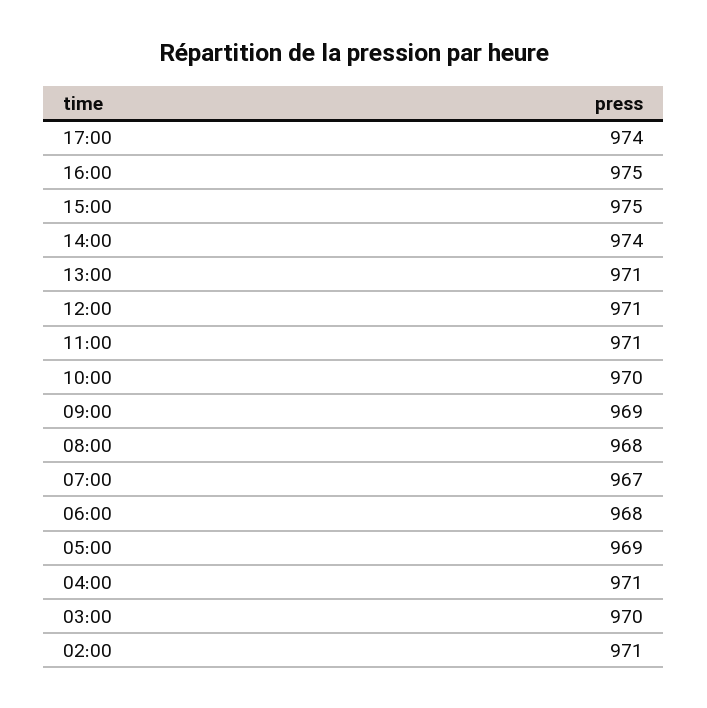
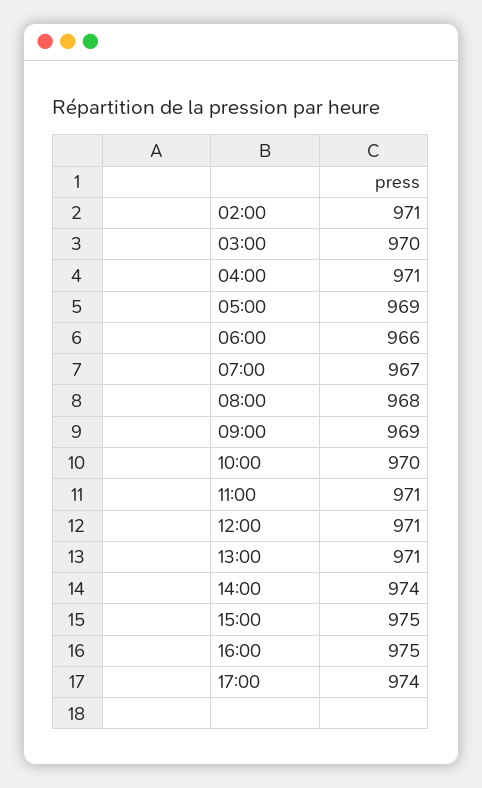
06:00: 968 -> 966

